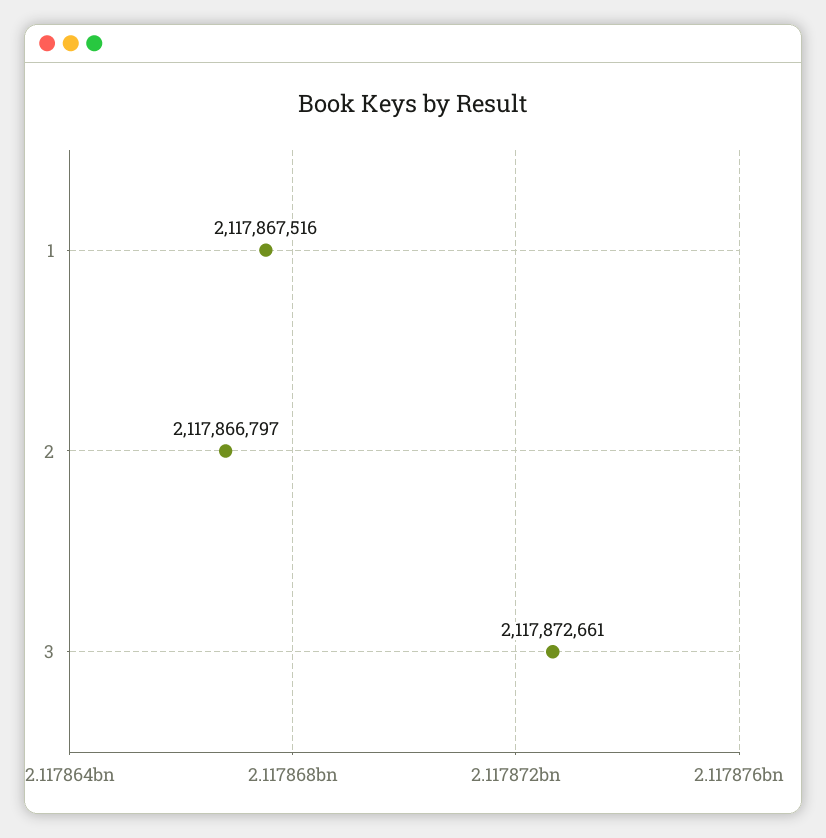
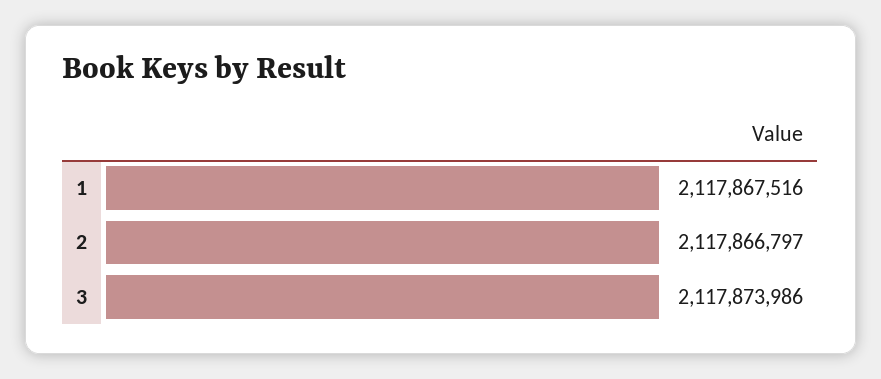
3: 2117872661 -> 2117873986

